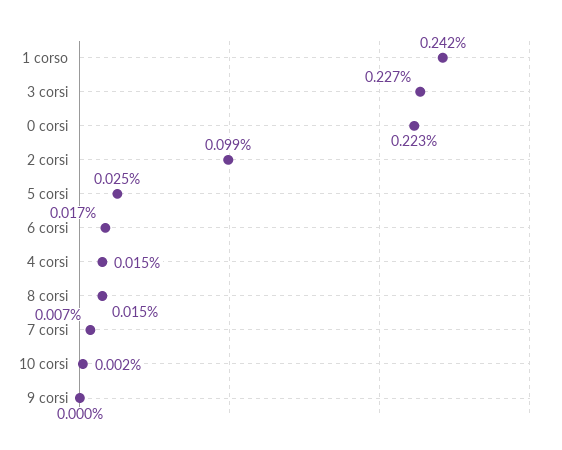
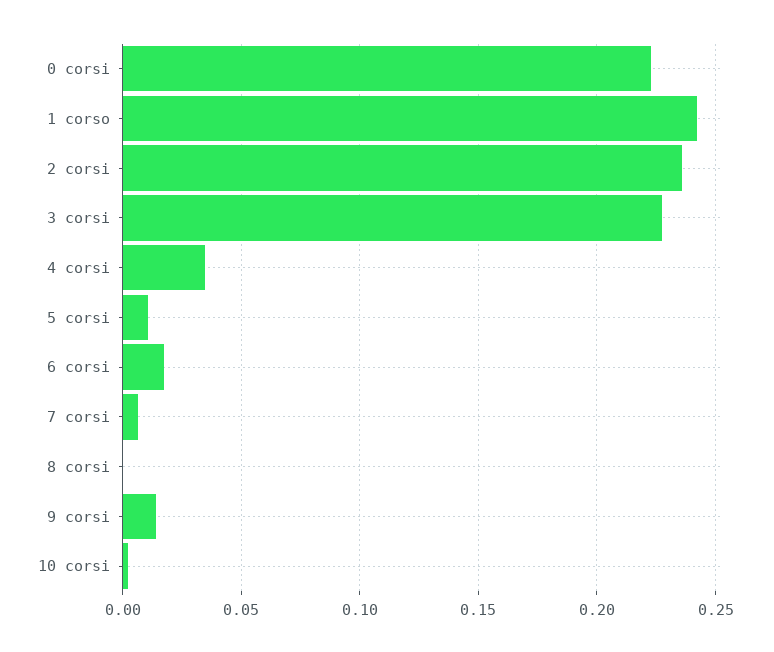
2 corsi: 0.099 -> 0.235
5 corsi: 0.025 -> 0.01
4 corsi: 0.015 -> 0.035
8 corsi: 0.015 -> 0
9 corsi: 0 -> 0.015

